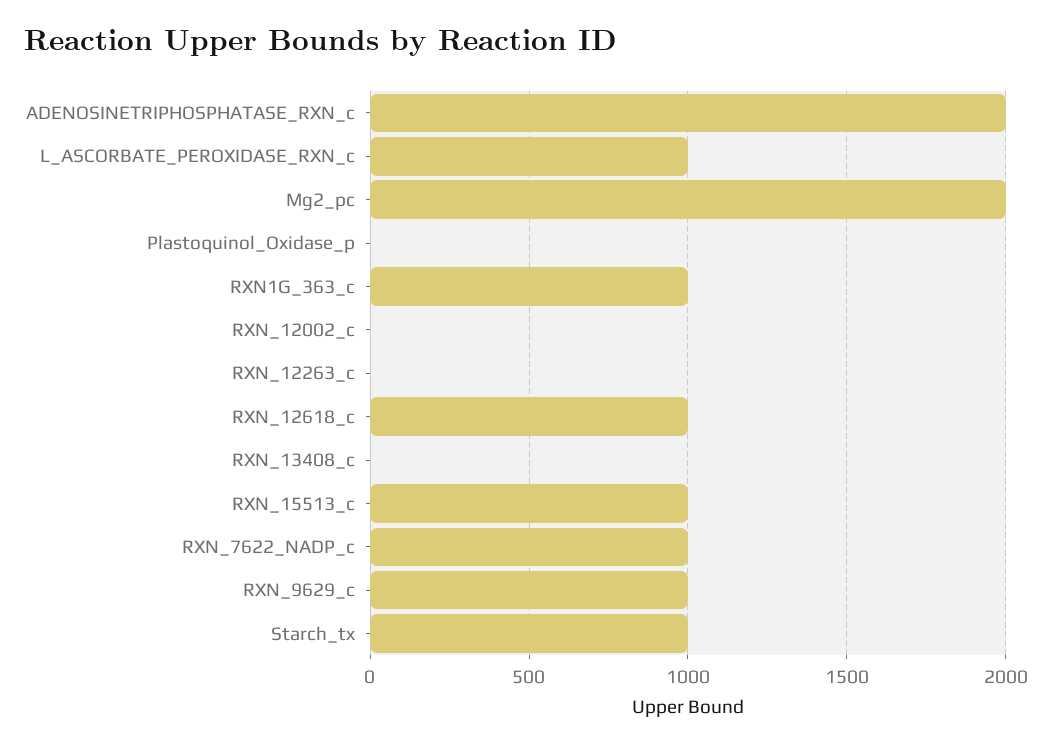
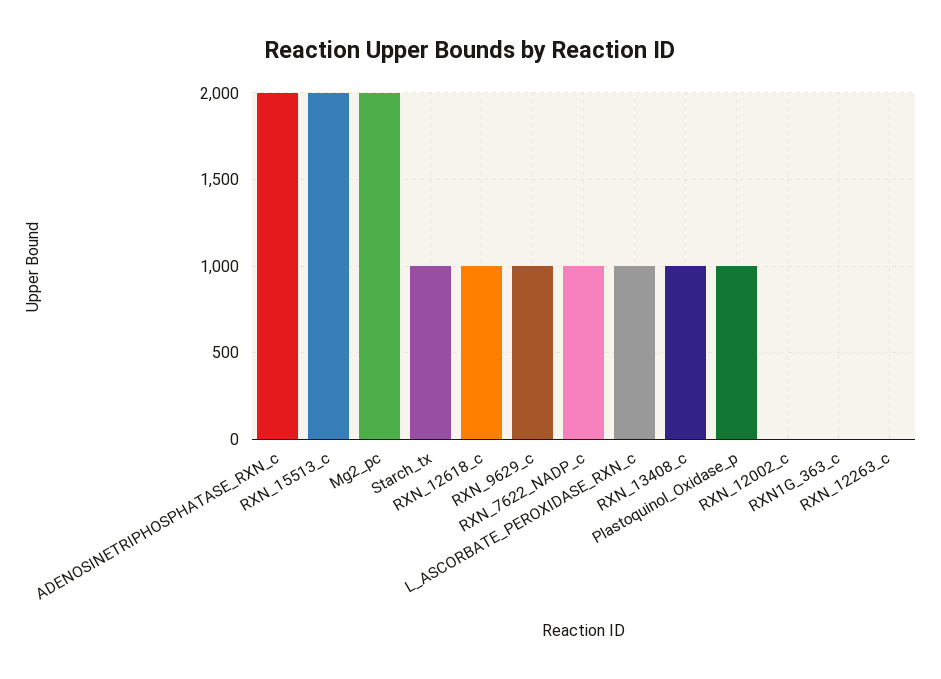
Plastoquinol_Oxidase_p: 0 -> 1000
RXN1G_363_c: 1000 -> 0
RXN_13408_c: 0 -> 1000
RXN_15513_c: 1000 -> 2000

